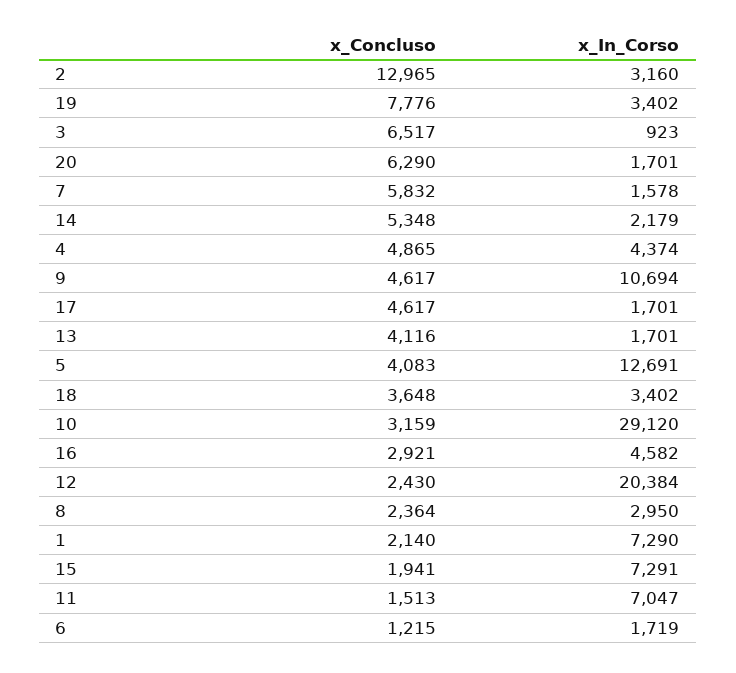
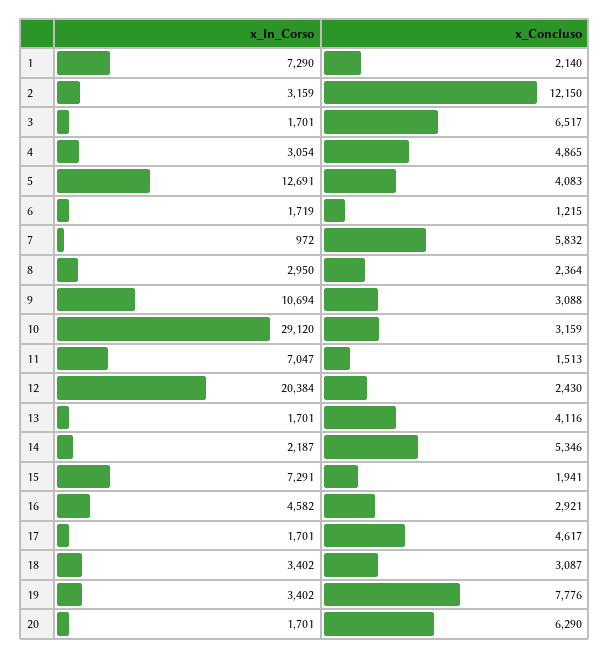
x_Concluso, 2: 12965 -> 12150
x_In_Corso, 2: 3160 -> 3159
x_In_Corso, 3: 923 -> 1701
x_In_Corso, 7: 1578 -> 972
x_Concluso, 14: 5348 -> 5346
x_In_Corso, 14: 2179 -> 2187
x_In_Corso, 4: 4374 -> 3054
x_Concluso, 9: 4617 -> 3088
x_Concluso, 18: 3648 -> 3087

